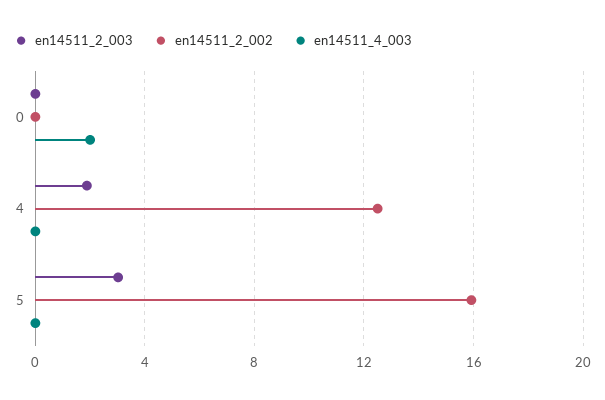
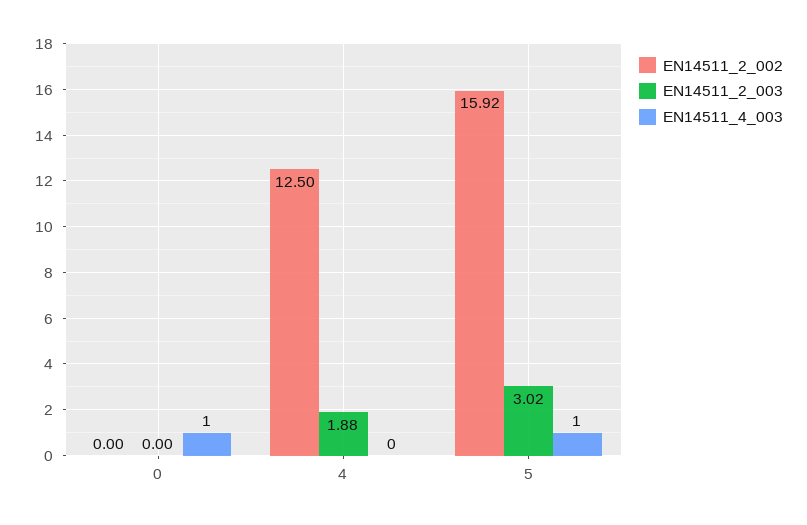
en14511_4_003, 0: 2 -> 1
en14511_4_003, 5: 0 -> 1

